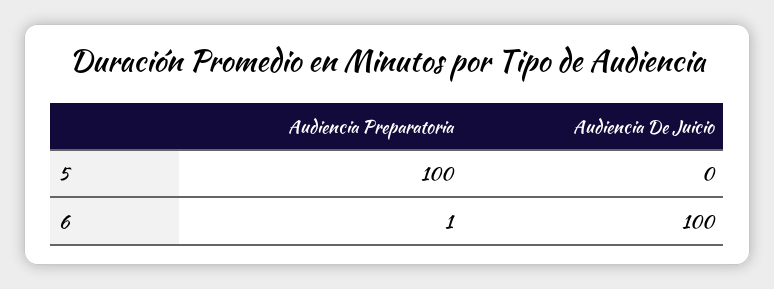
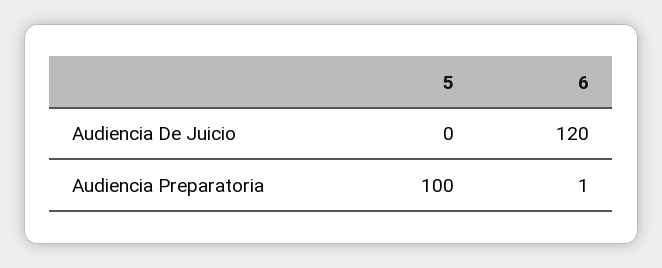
Audiencia De Juicio, 6: 100 -> 120

